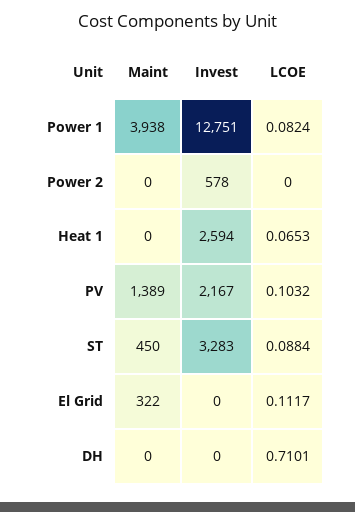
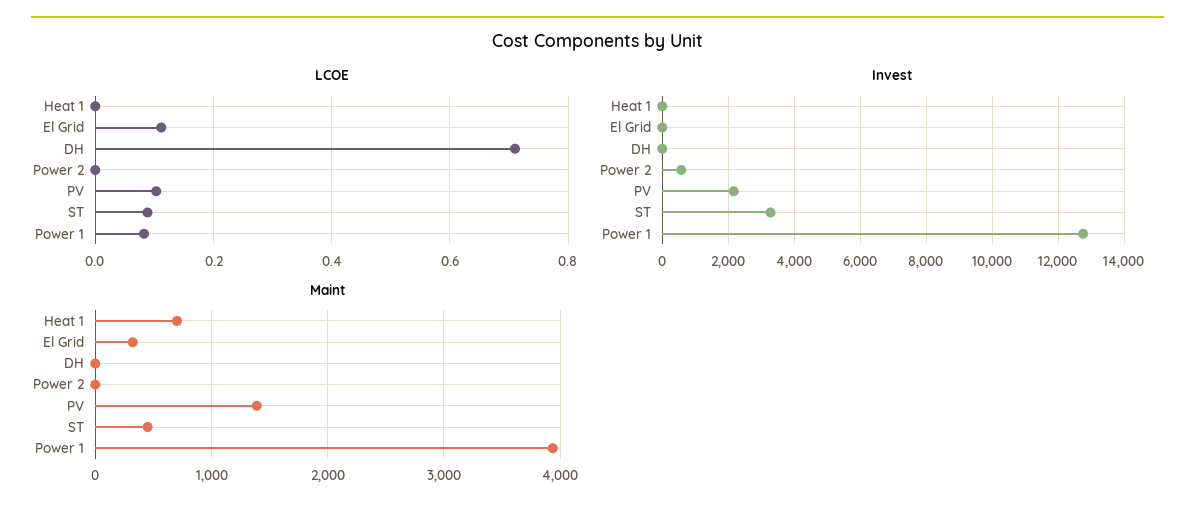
Maint, Heat 1: 0 -> 700
Invest, Heat 1: 2594 -> 0
LCOE, Heat 1: 0.0653 -> 0

